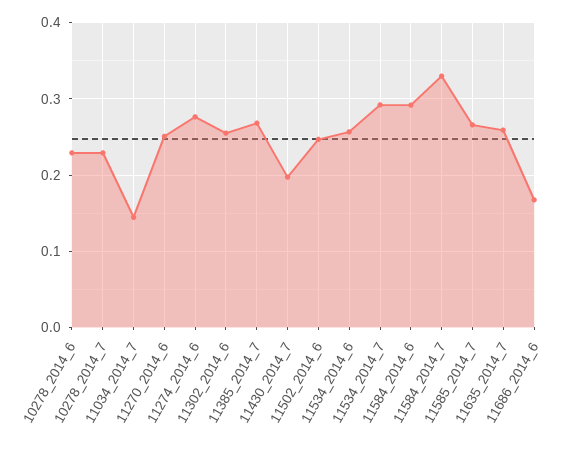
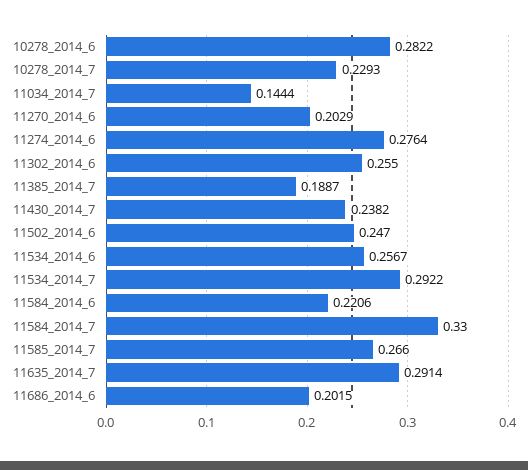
10278_2014_6: 0.23 -> 0.2822
11270_2014_6: 0.25 -> 0.2029
11385_2014_7: 0.27 -> 0.1887
11430_2014_7: 0.2 -> 0.2382
11584_2014_6: 0.29 -> 0.2206
11635_2014_7: 0.26 -> 0.2914
11686_2014_6: 0.17 -> 0.2015

